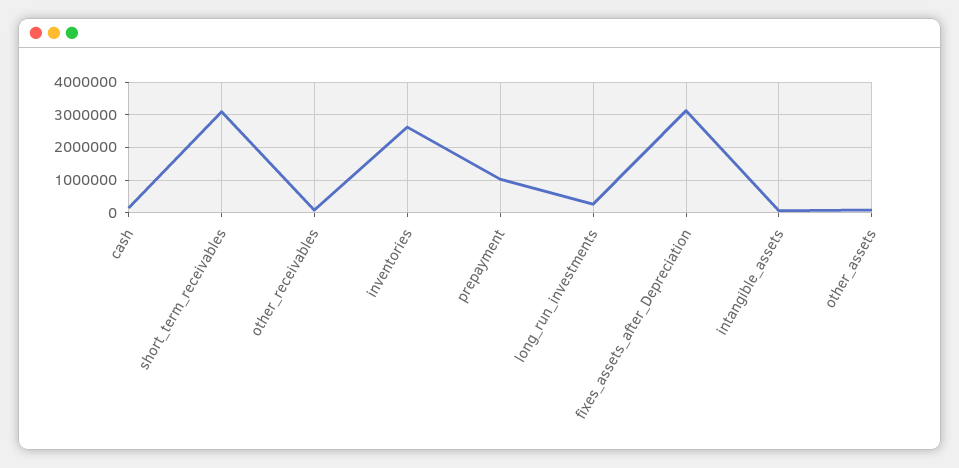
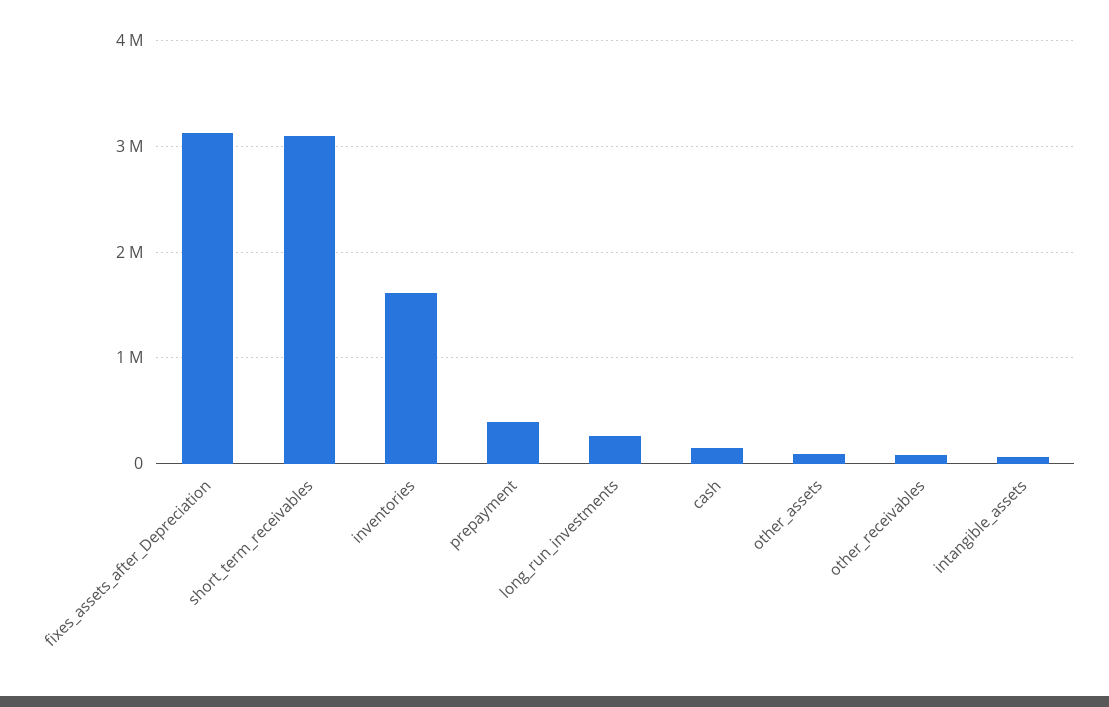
inventories: 2600000 -> 1600000
prepayment: 1000000 -> 400000

